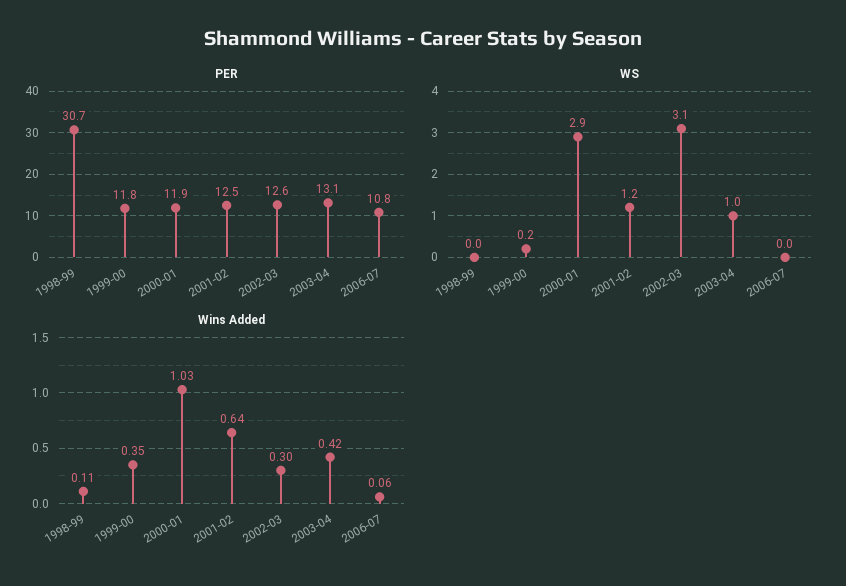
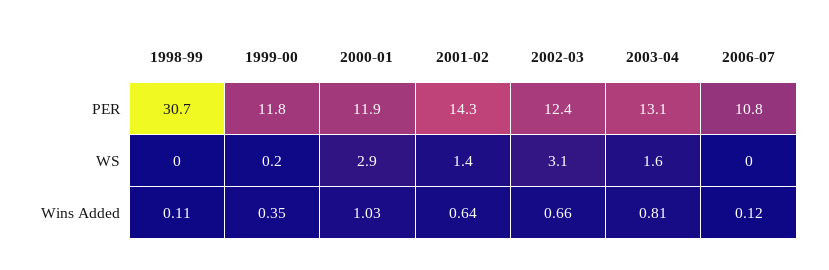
PER, 2001-02: 12.5 -> 14.3
PER, 2002-03: 12.6 -> 12.4
WS, 2001-02: 1.2 -> 1.4
WS, 2003-04: 1 -> 1.6
Wins Added, 2002-03: 0.3 -> 0.66
Wins Added, 2003-04: 0.42 -> 0.81
Wins Added, 2006-07: 0.06 -> 0.12

